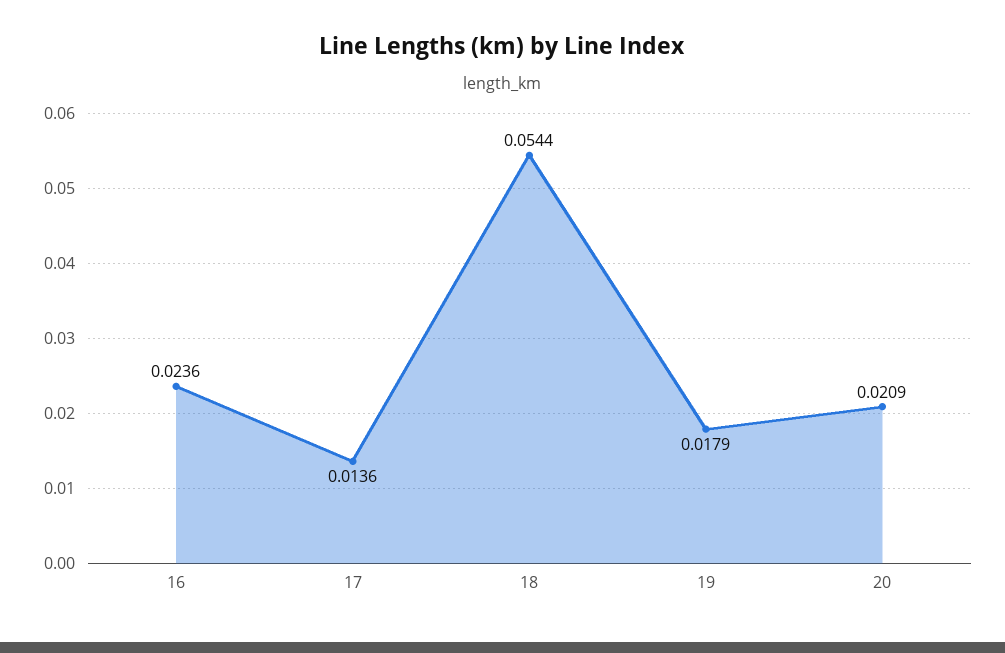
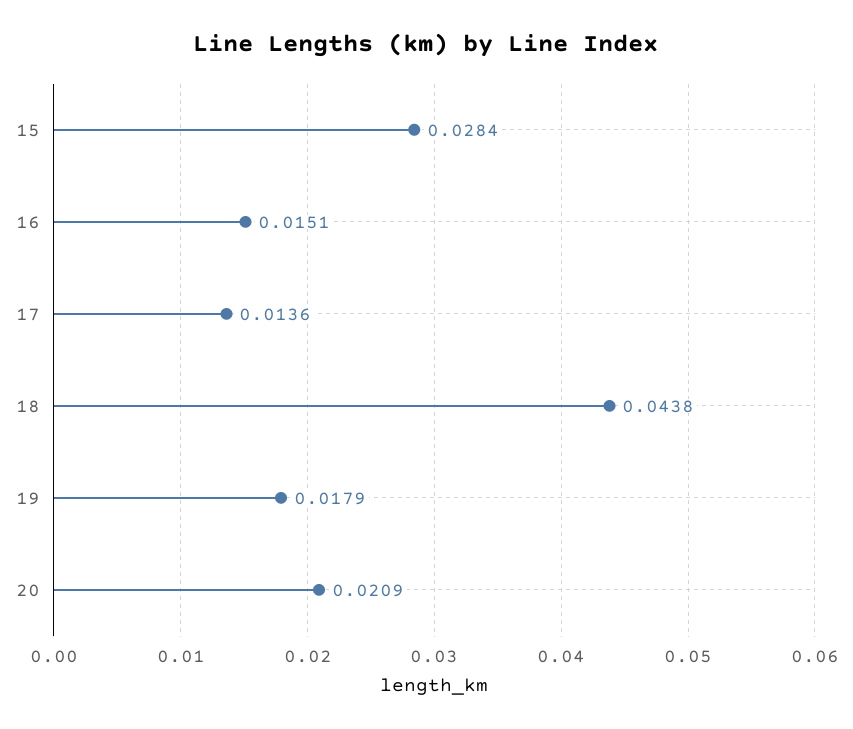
16: 0.0236 -> 0.0151
18: 0.0544 -> 0.0438
15: none -> 0.0284

